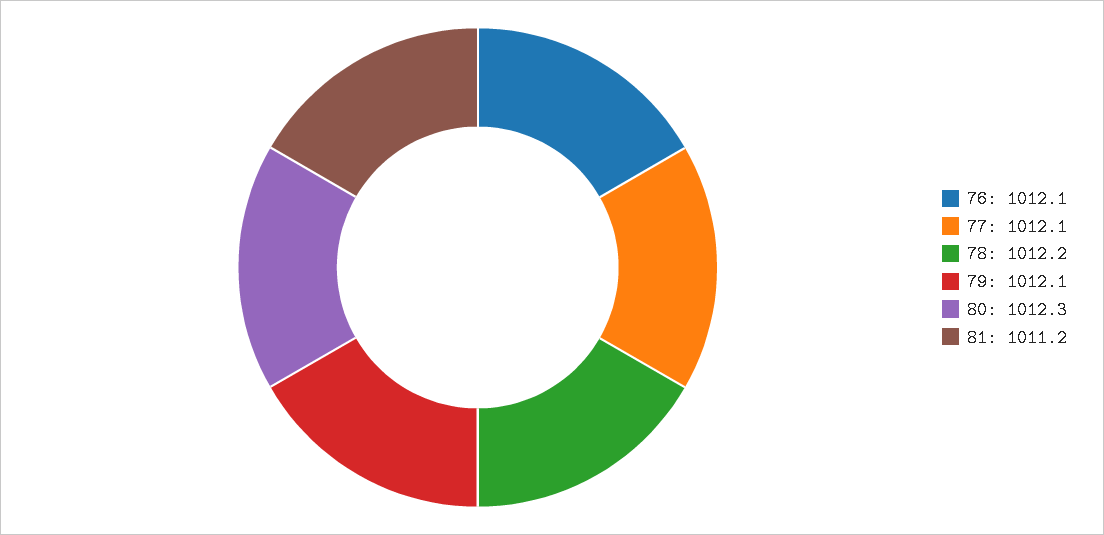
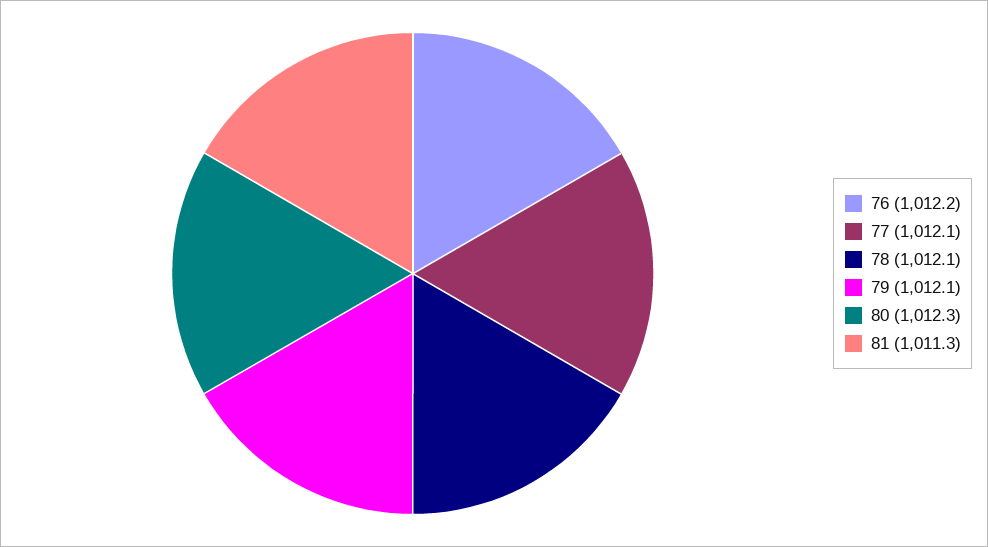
76: 1012.1 -> 1012.2
78: 1012.2 -> 1012.1
81: 1011.2 -> 1011.3

